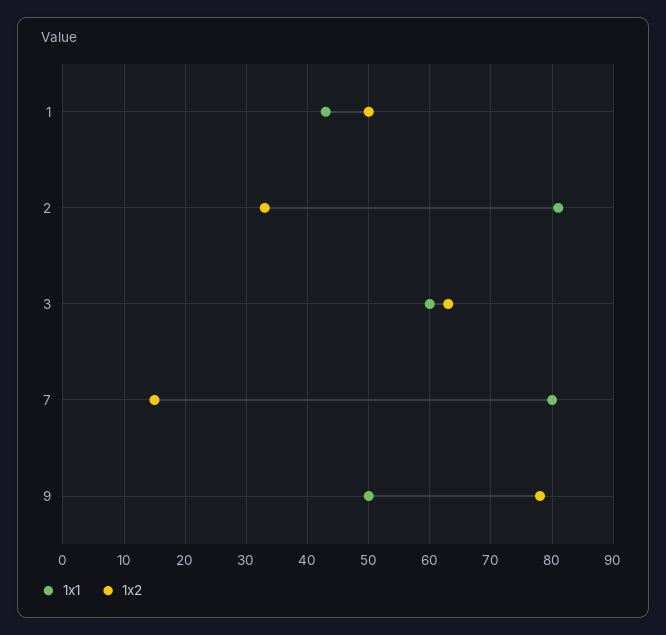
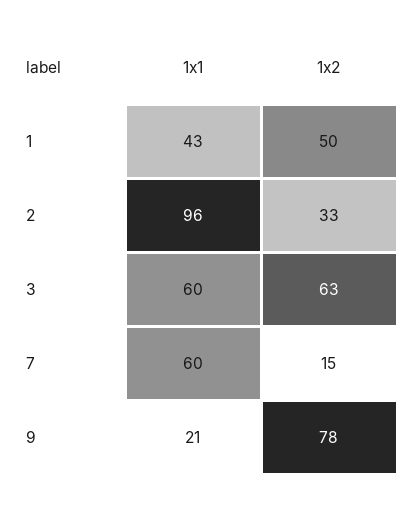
1x1, 2: 81 -> 96
1x1, 7: 80 -> 60
1x1, 9: 50 -> 21

